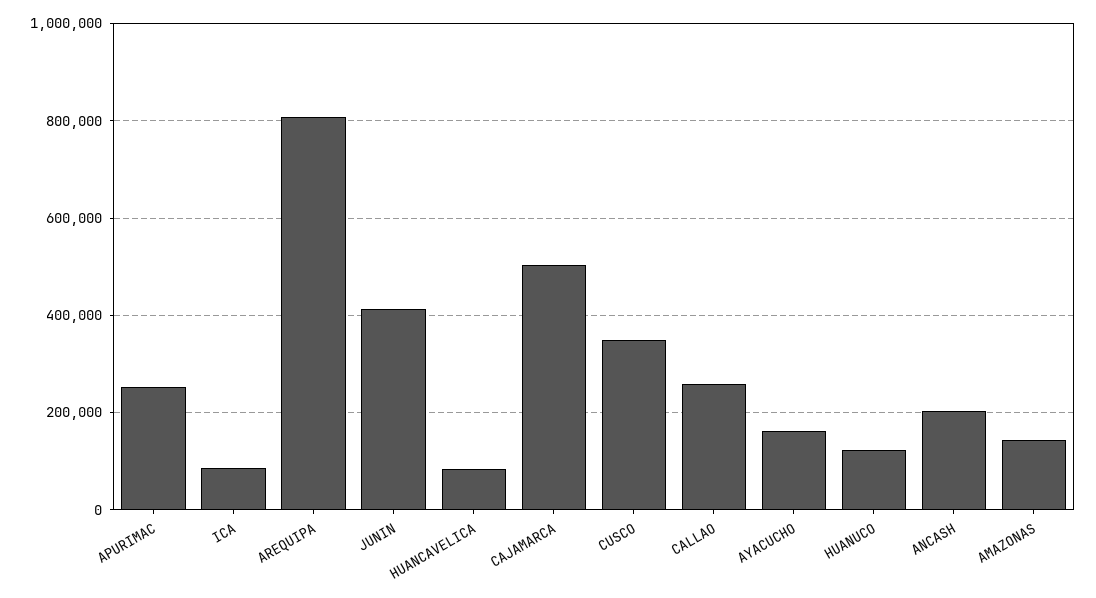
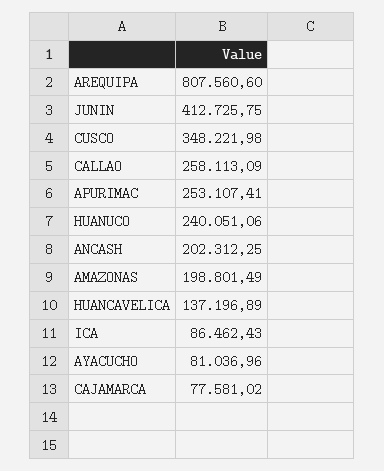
HUANCAVELICA: 80000 -> 137196.89
CAJAMARCA: 500000 -> 77581.02
AYACUCHO: 160000 -> 81036.96
HUANUCO: 120000 -> 240051.06
AMAZONAS: 140000 -> 198801.49

